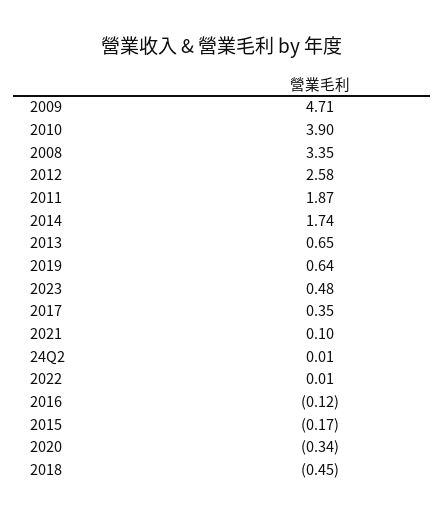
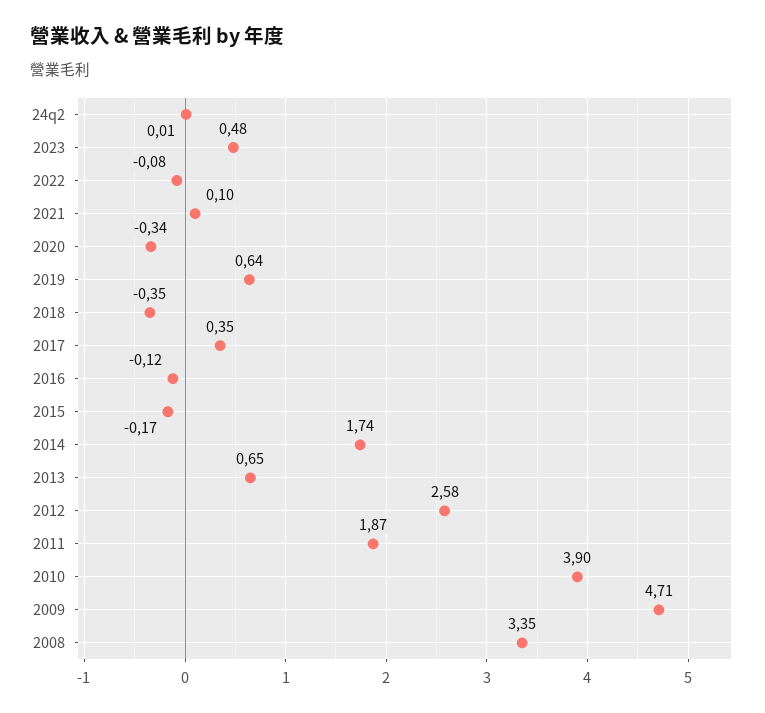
2022: 0.01 -> -0.08
2018: -0.45 -> -0.35

